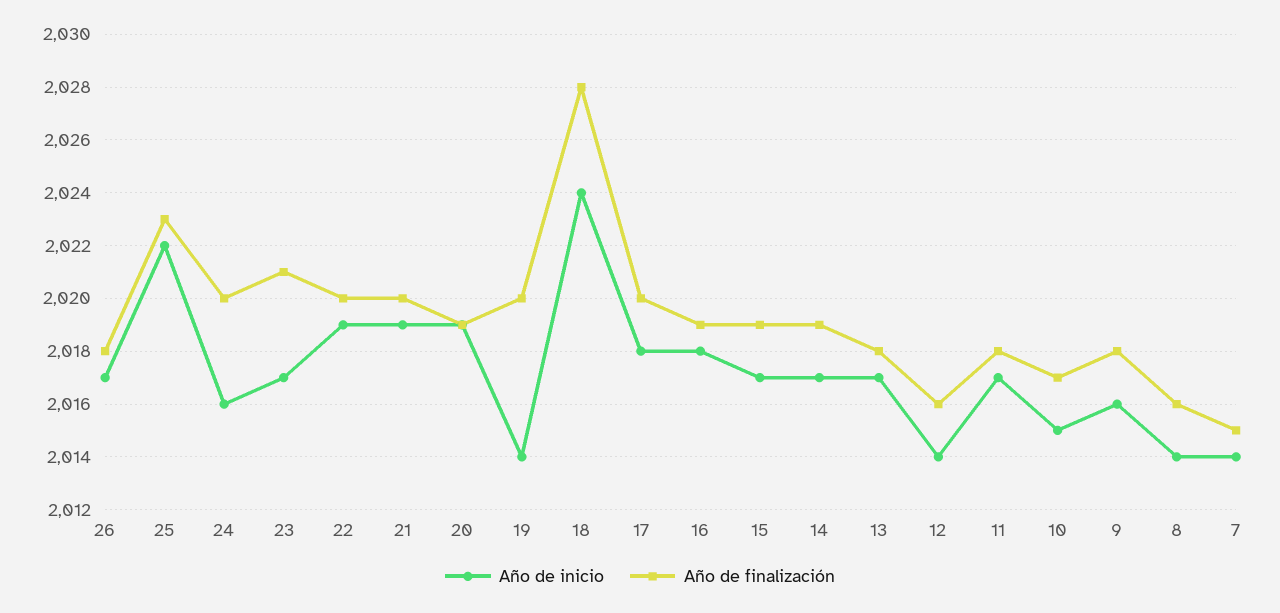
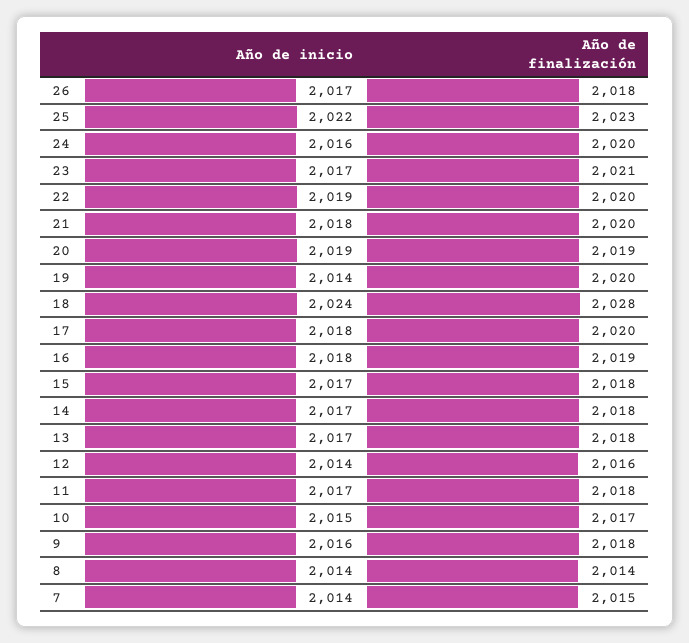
Año de inicio, 21: 2019 -> 2018
Año de finalización, 15: 2019 -> 2018
Año de finalización, 14: 2019 -> 2018
Año de finalización, 8: 2016 -> 2014

